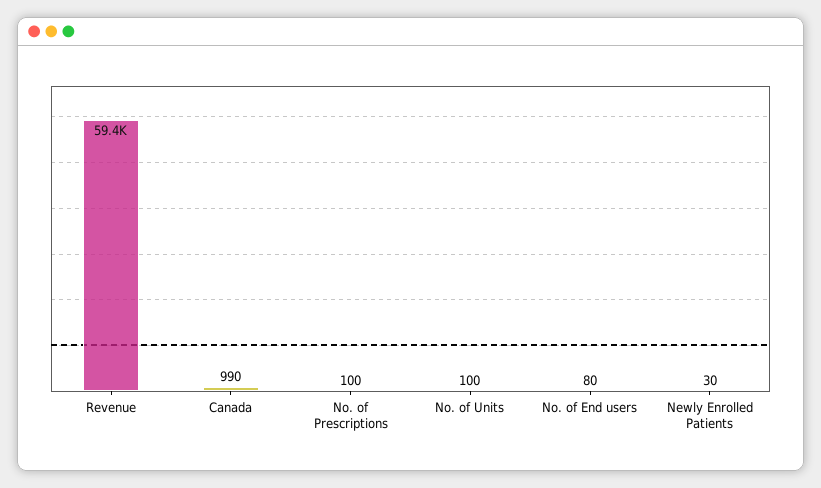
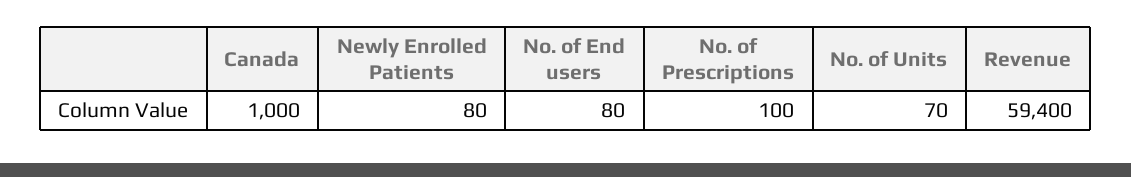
Canada: 990 -> 1000
No. of Units: 100 -> 70
Newly Enrolled Patients: 30 -> 80

